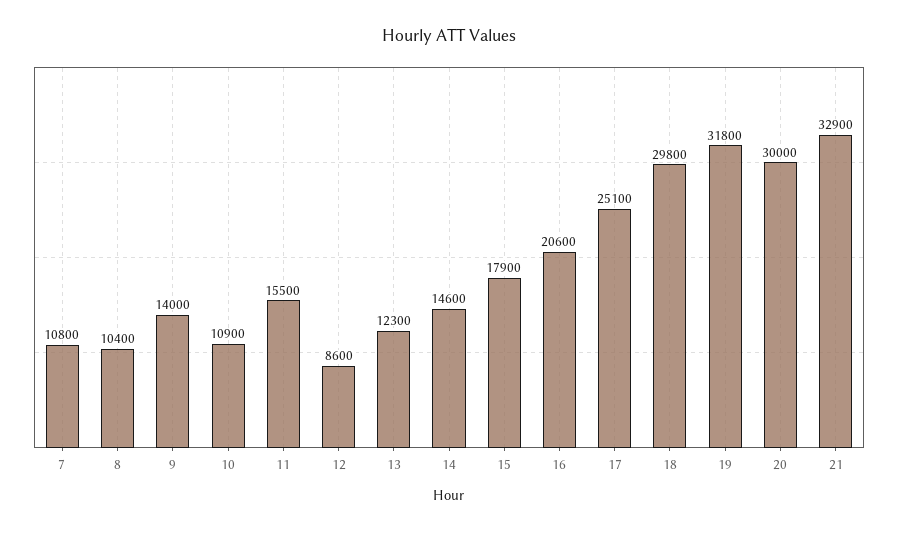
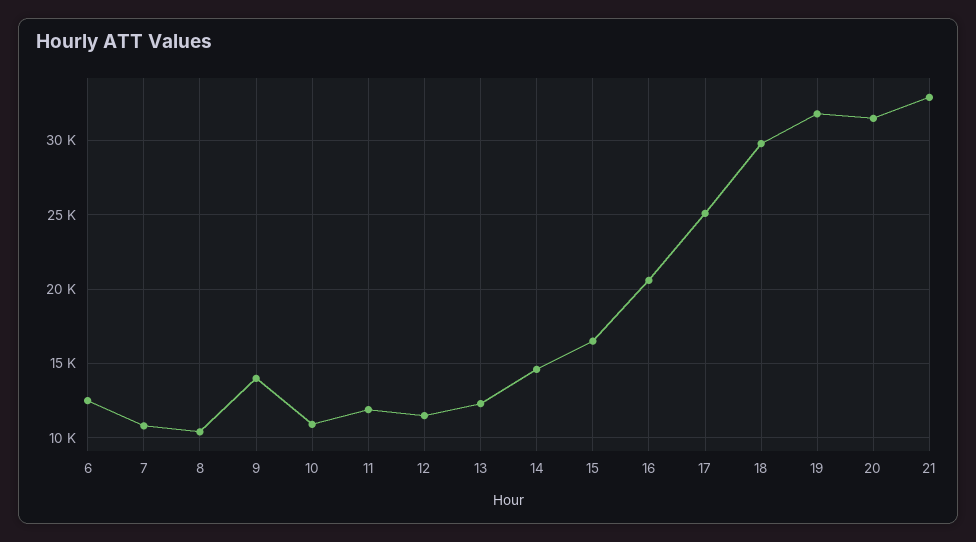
11: 15500 -> 12000
12: 8600 -> 11500
15: 17900 -> 16500
20: 30000 -> 31500
6: none -> 12500

